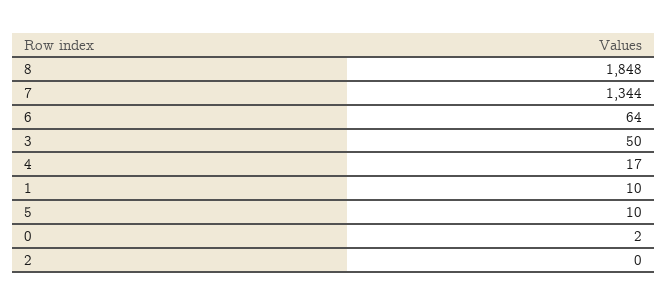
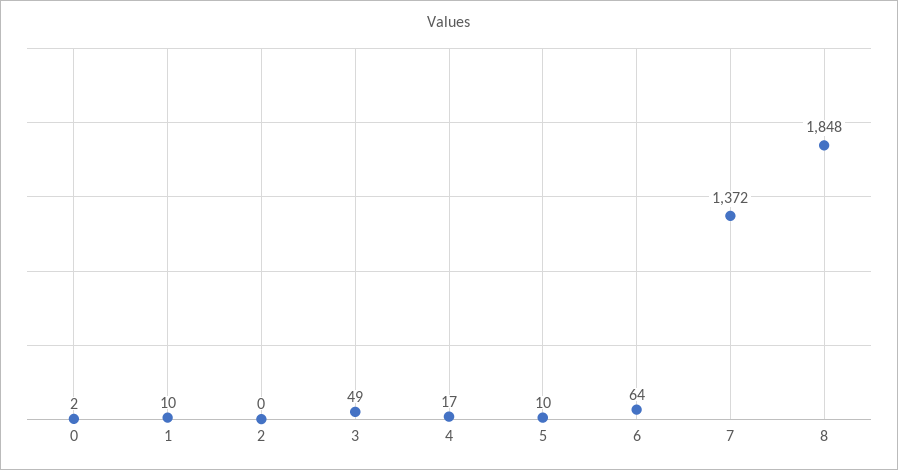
7: 1344 -> 1372
3: 50 -> 49

